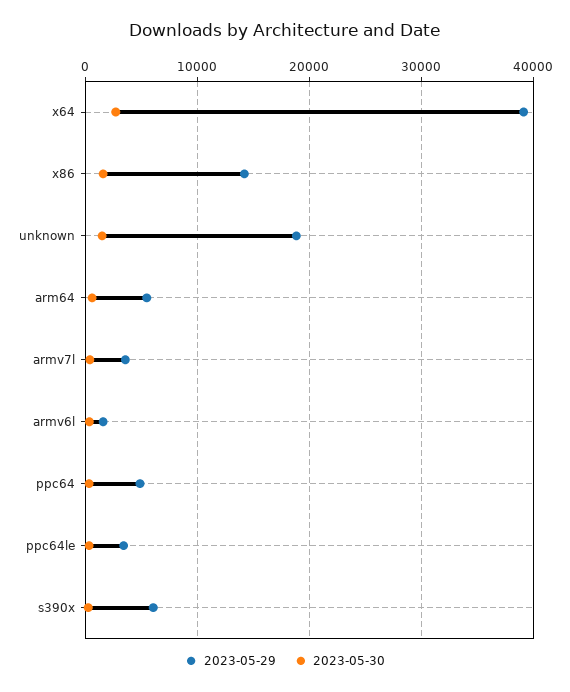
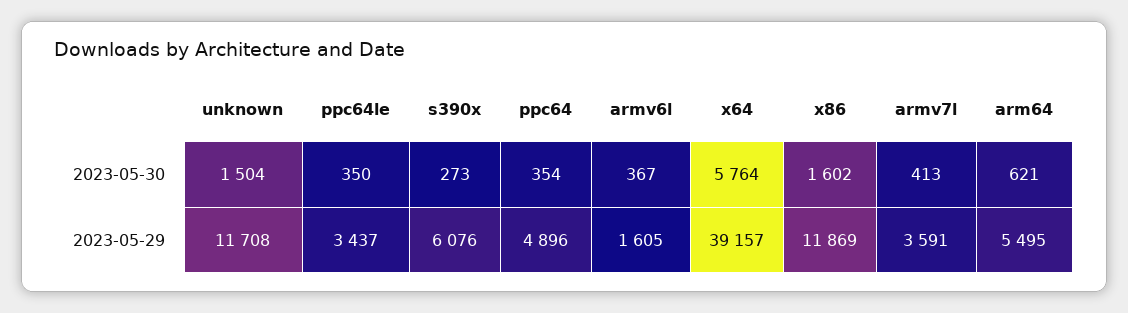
2023-05-30, x64: 3000 -> 5764
2023-05-29, x86: 14000 -> 11869
2023-05-29, unknown: 19000 -> 11708

